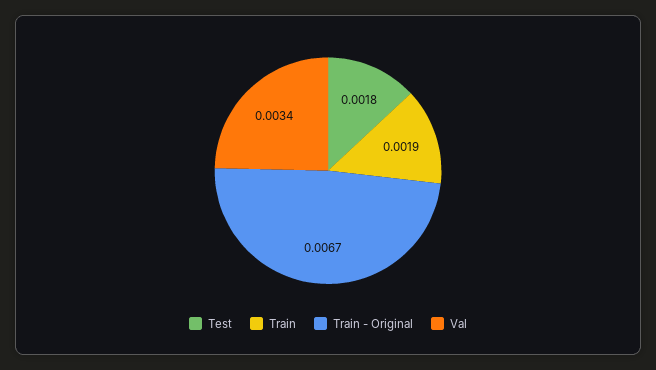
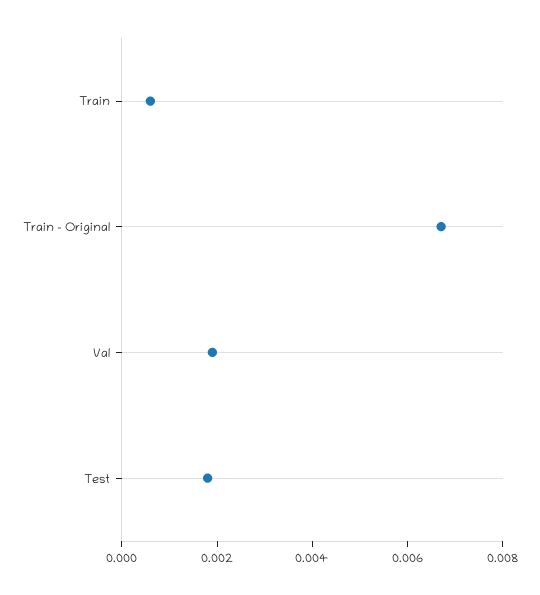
Train: 0.0019 -> 0.0005
Val: 0.0034 -> 0.002

